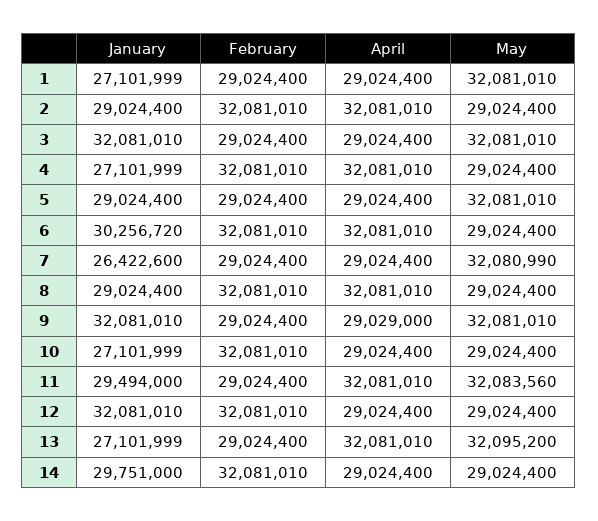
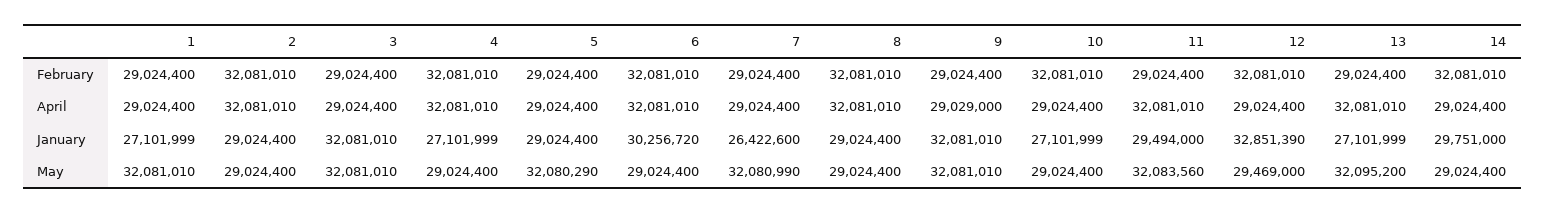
May, 5: 32081010 -> 32080290
January, 12: 32081010 -> 32851390
May, 12: 29024400 -> 29469000

